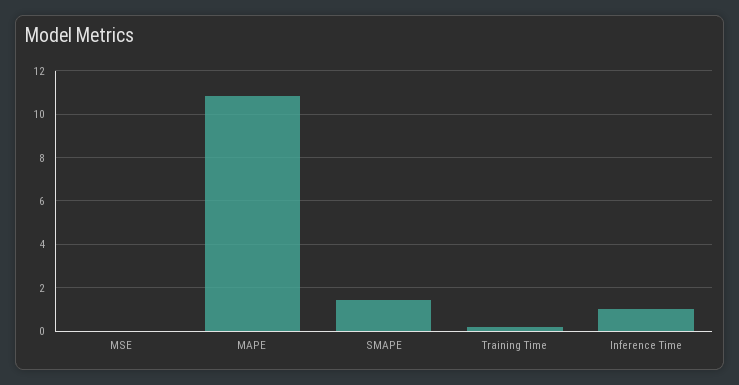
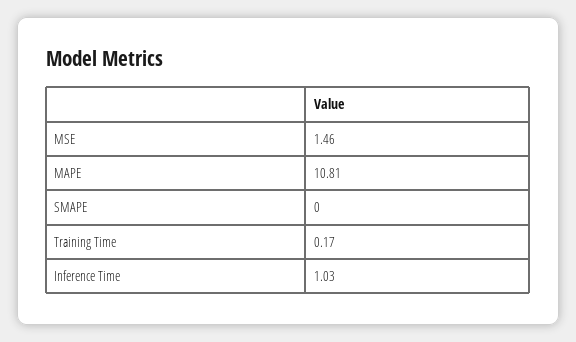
MSE: 0 -> 1.46
SMAPE: 1.5 -> 0

